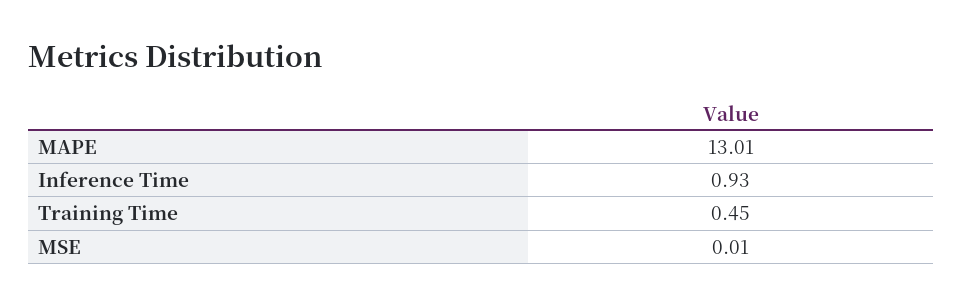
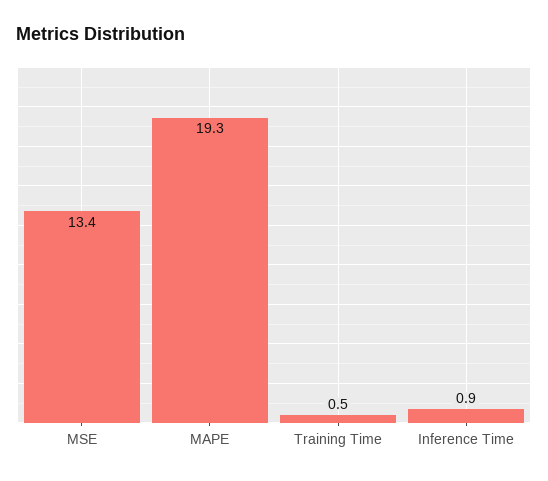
MAPE: 13.01 -> 19.3
MSE: 0.01 -> 13.4

